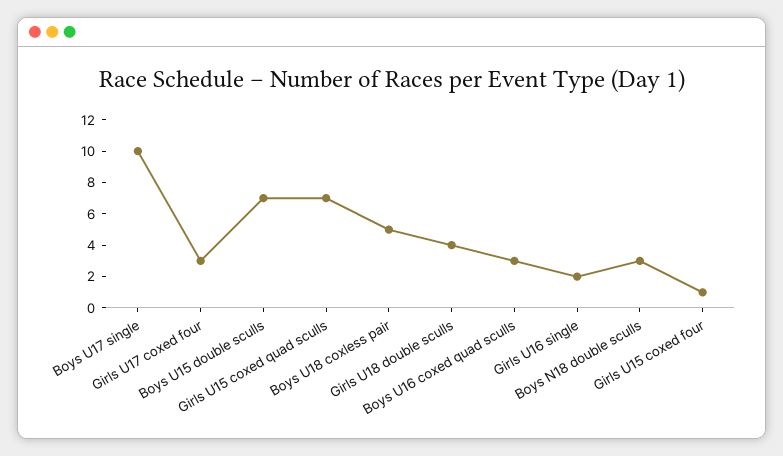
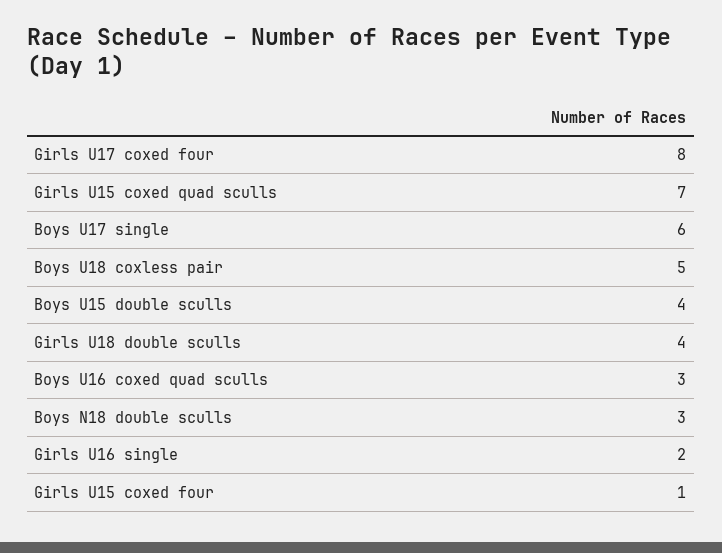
Boys U17 single: 10 -> 6
Girls U17 coxed four: 3 -> 8
Boys U15 double sculls: 7 -> 4

